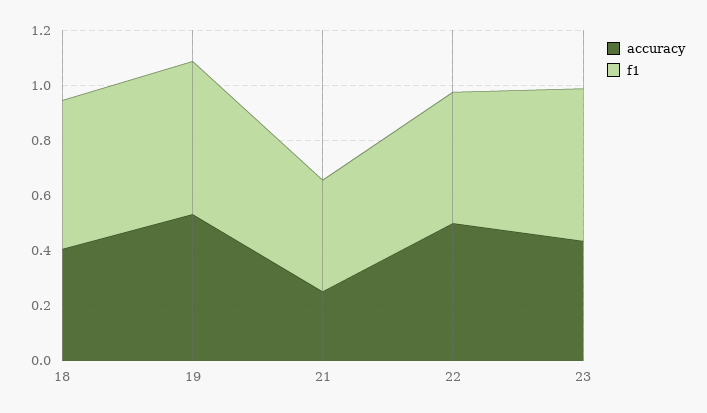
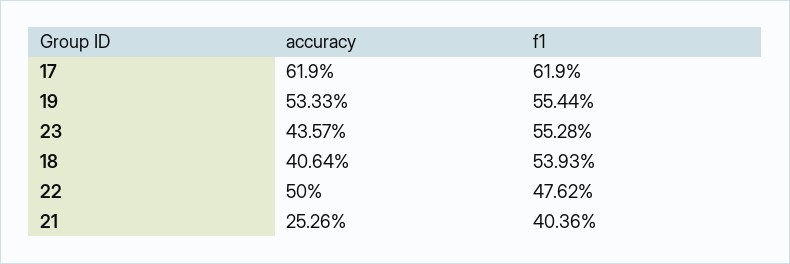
accuracy, 17: none -> 0.619
f1, 17: none -> 0.619

